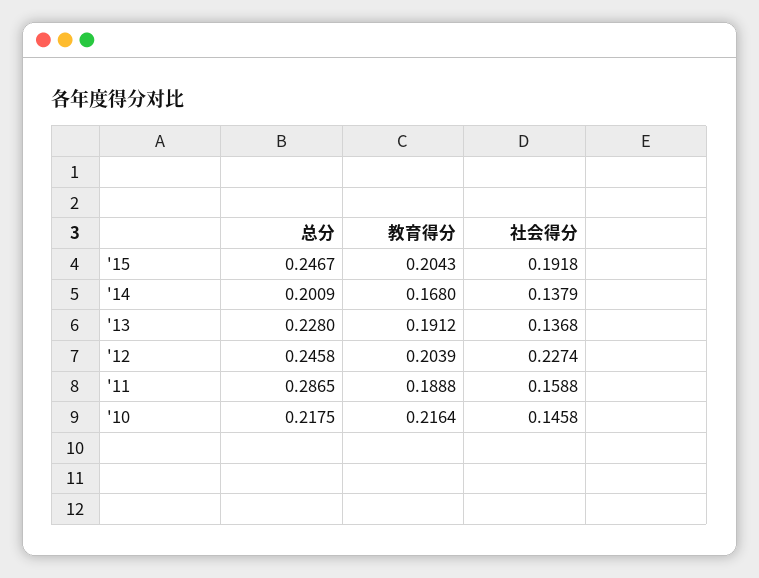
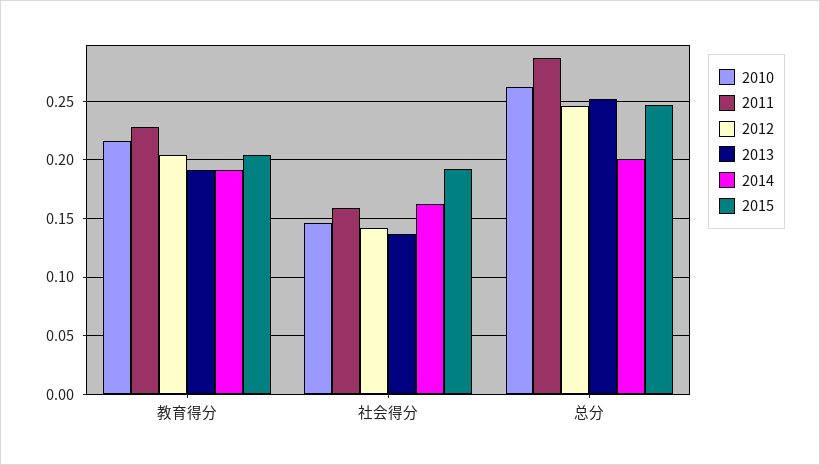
'14, 教育得分: 0.168 -> 0.19
'14, 社会得分: 0.1379 -> 0.16
'13, 总分: 0.228 -> 0.25
'12, 社会得分: 0.2274 -> 0.14
'11, 教育得分: 0.1888 -> 0.23
'10, 总分: 0.2175 -> 0.26

